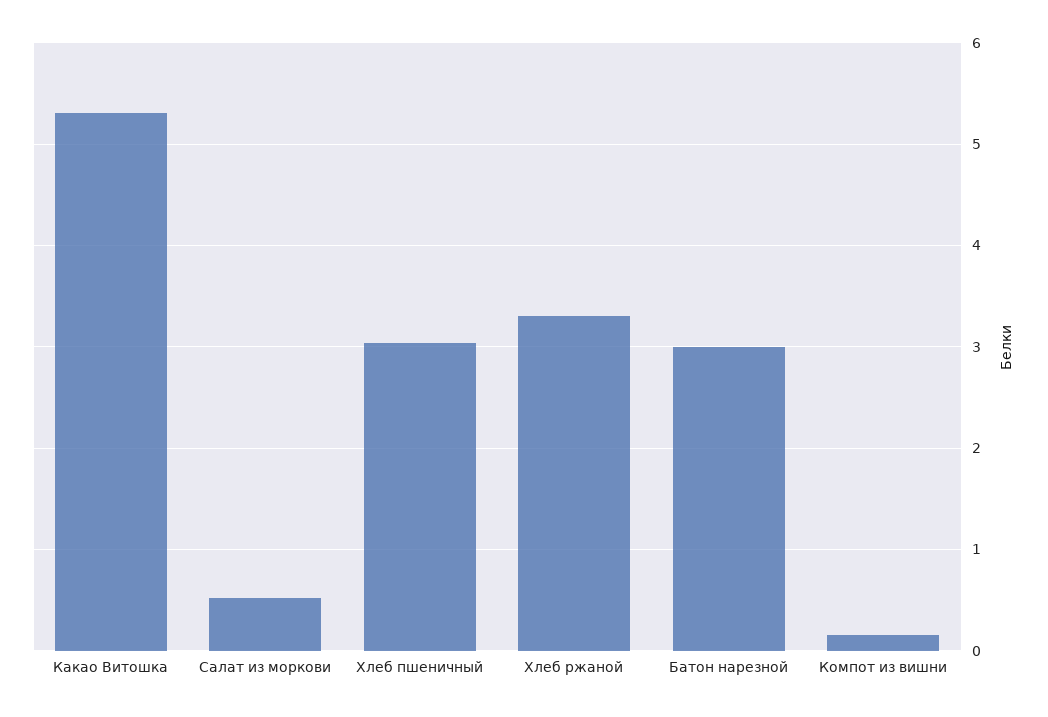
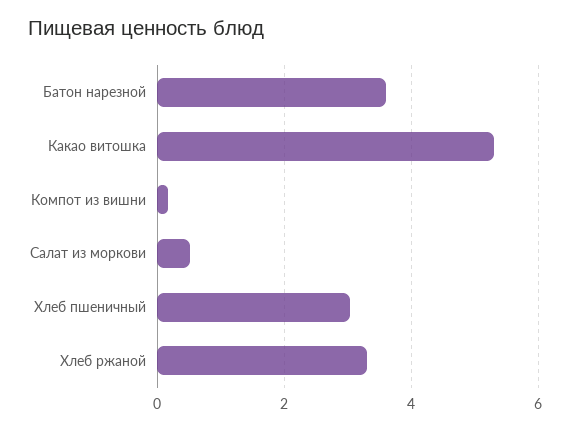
Батон нарезной: 3 -> 3.6

